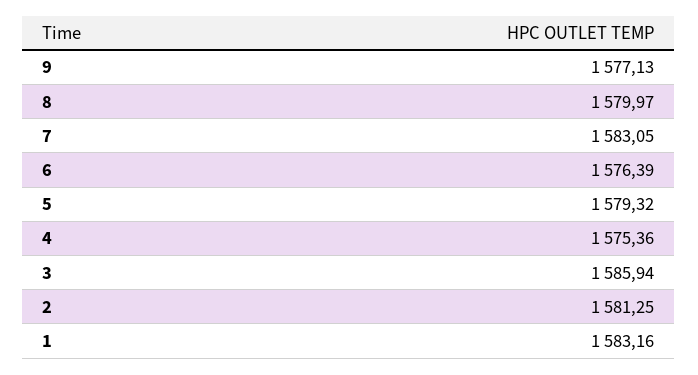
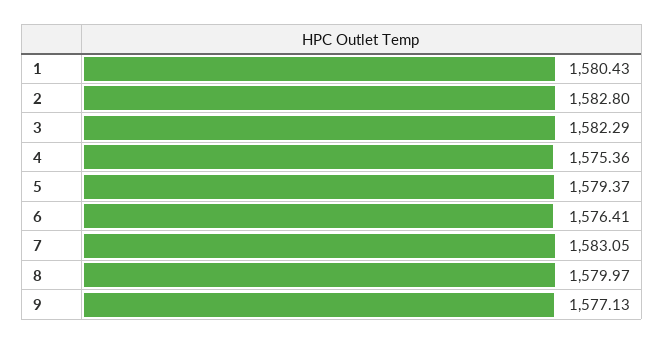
6: 1576.39 -> 1576.41
5: 1579.32 -> 1579.37
3: 1585.94 -> 1582.29
2: 1581.25 -> 1582.8
1: 1583.16 -> 1580.43

